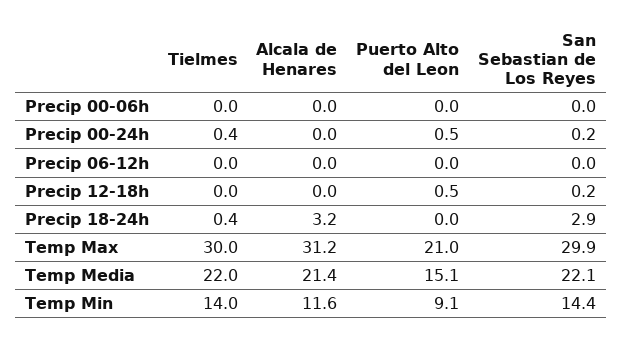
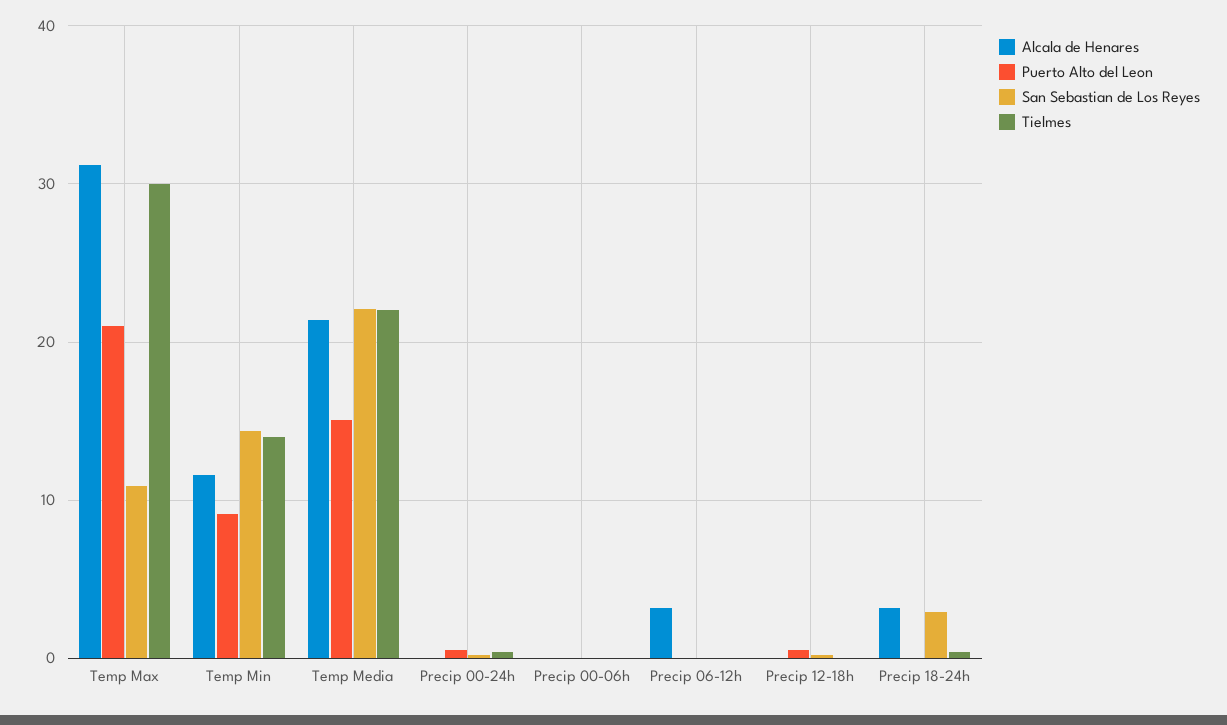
Alcala de Henares, Precip 06-12h: 0 -> 3
San Sebastian de Los Reyes, Temp Max: 29.9 -> 11

